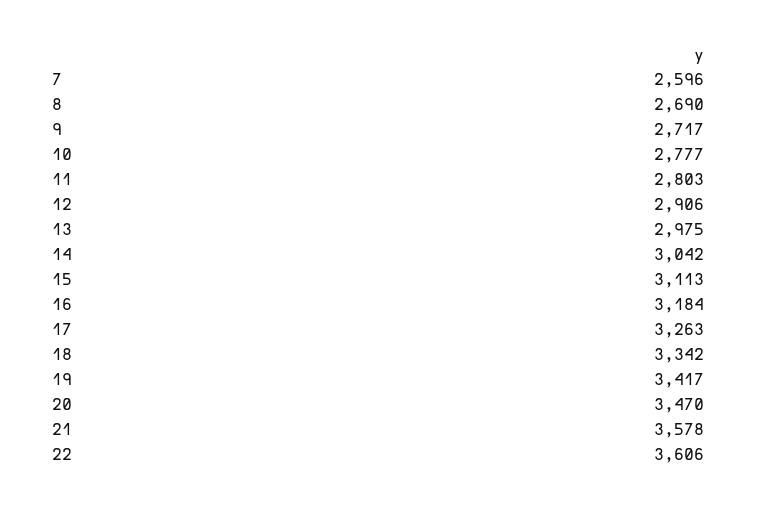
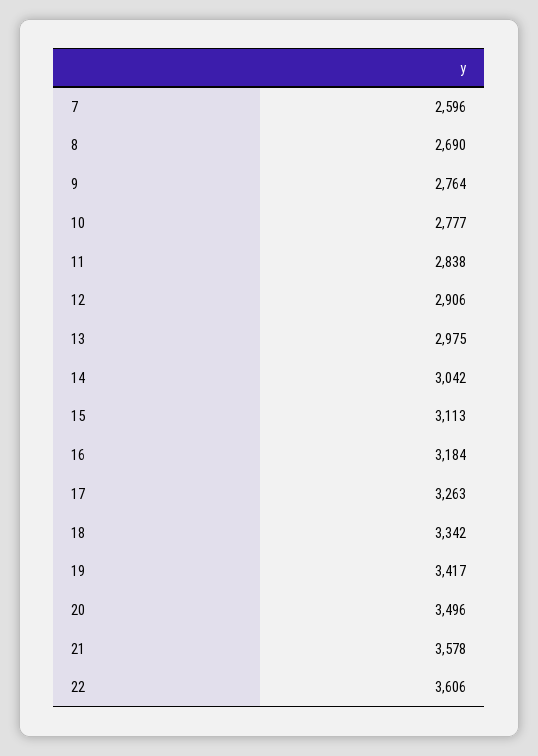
9: 2717 -> 2764
11: 2803 -> 2838
20: 3470 -> 3496

